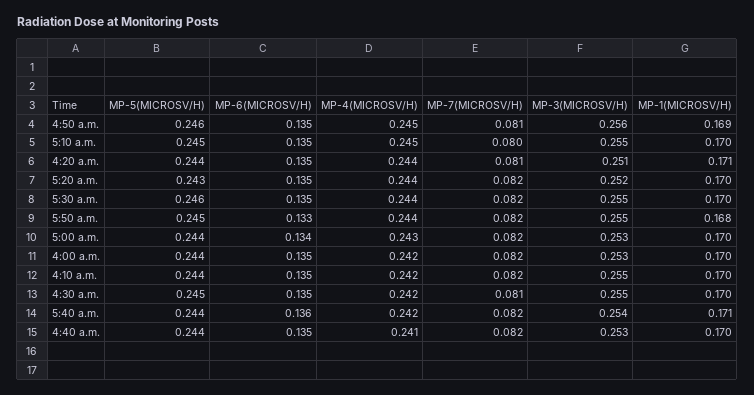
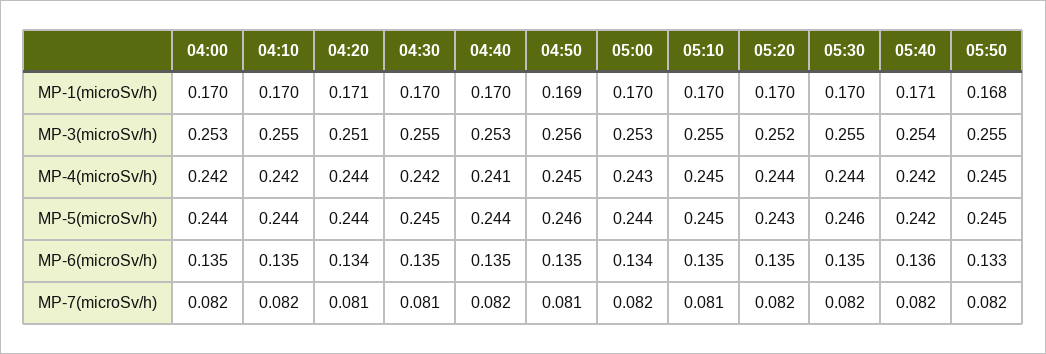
MP-7(MICROSV/H), 5:10 a.m.: 0.08 -> 0.081
MP-6(MICROSV/H), 4:20 a.m.: 0.135 -> 0.134
MP-4(MICROSV/H), 5:50 a.m.: 0.244 -> 0.245
MP-5(MICROSV/H), 5:40 a.m.: 0.244 -> 0.242

